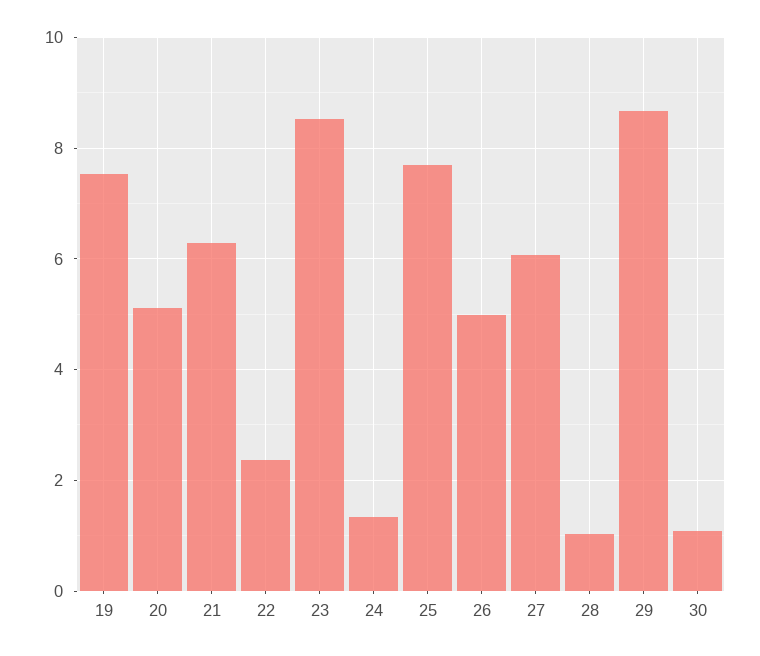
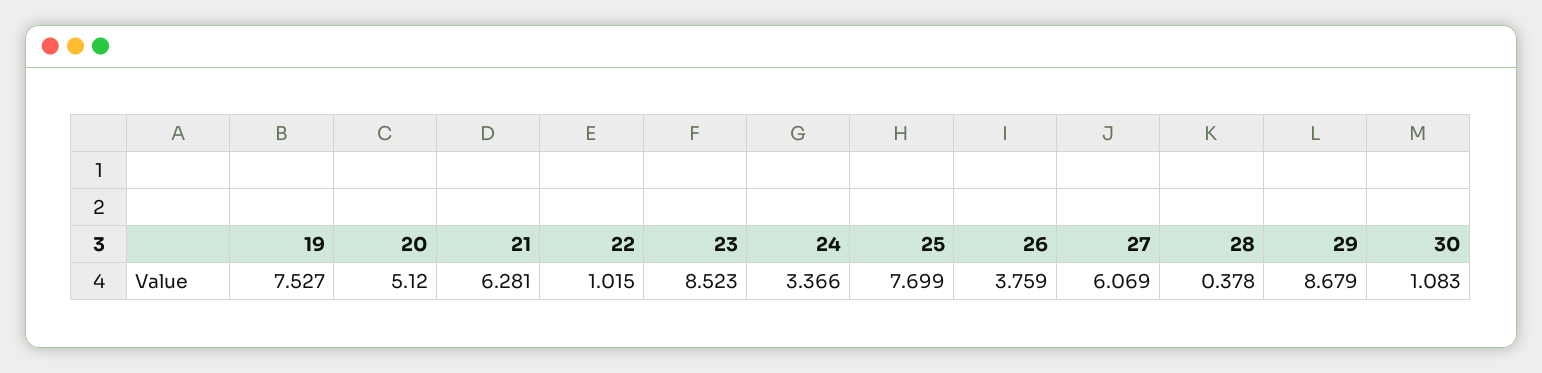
22: 2.4 -> 1.015
24: 1.4 -> 3.366
26: 5 -> 3.759
28: 1 -> 0.378

